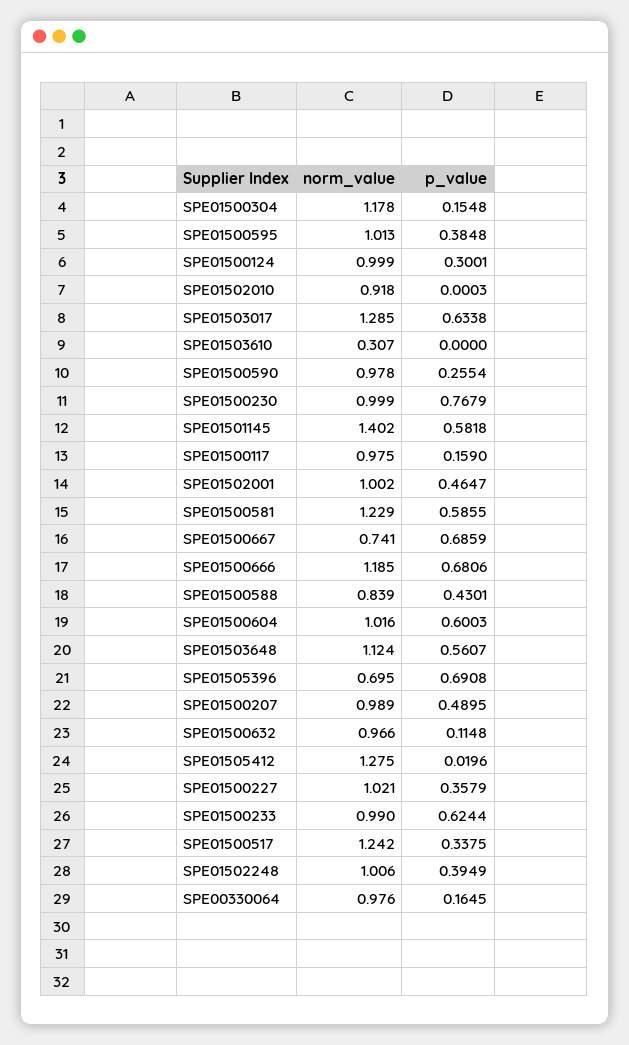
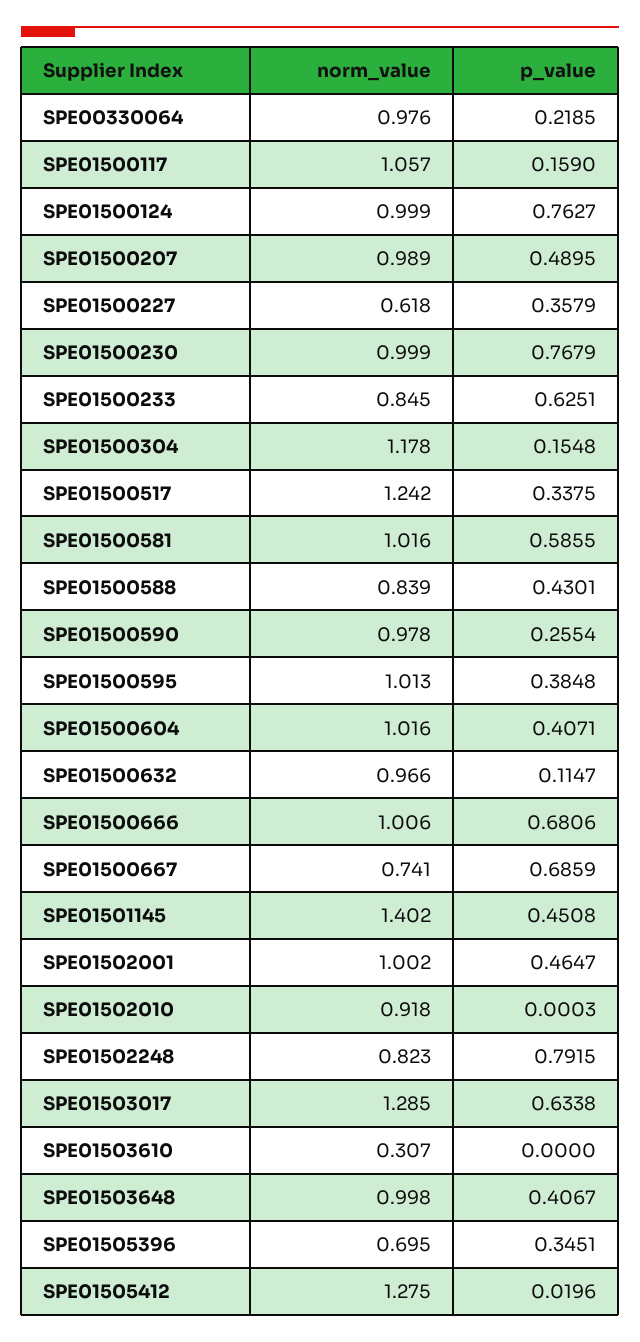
p_value, SPE01500124: 0.3001 -> 0.7627
p_value, SPE01501145: 0.5818 -> 0.4508
norm_value, SPE01500117: 0.975 -> 1.057
norm_value, SPE01500581: 1.229 -> 1.016
norm_value, SPE01500666: 1.185 -> 1.006
p_value, SPE01500604: 0.6003 -> 0.4071
norm_value, SPE01503648: 1.124 -> 0.998
p_value, SPE01503648: 0.5607 -> 0.4067
p_value, SPE01505396: 0.6908 -> 0.3451
p_value, SPE01500632: 0.1148 -> 0.1147
norm_value, SPE01500227: 1.021 -> 0.618
norm_value, SPE01500233: 0.99 -> 0.845
p_value, SPE01500233: 0.6244 -> 0.6251
norm_value, SPE01502248: 1.006 -> 0.823
p_value, SPE01502248: 0.3949 -> 0.7915
p_value, SPE00330064: 0.1645 -> 0.2185

